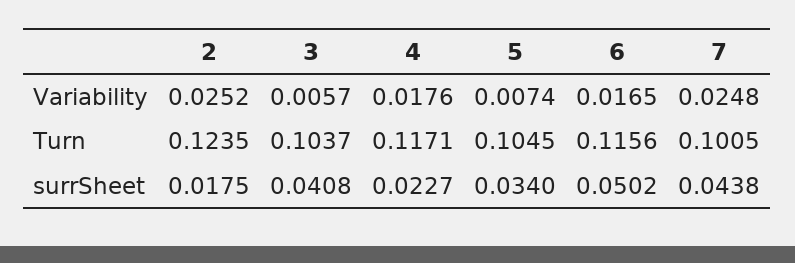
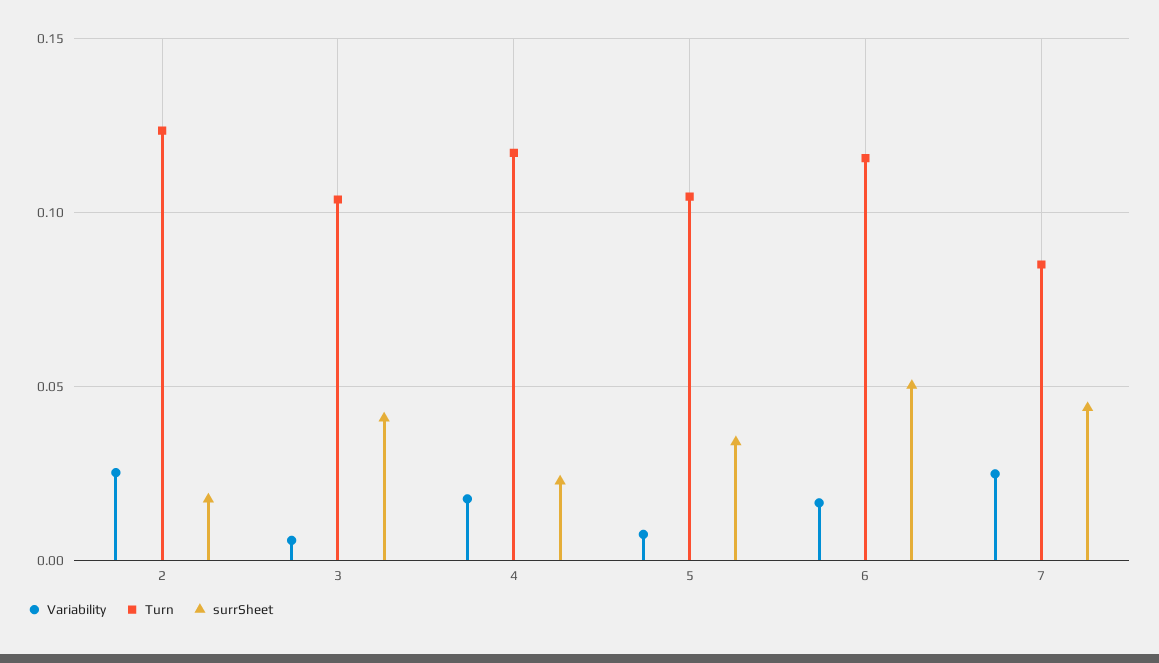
Turn, 7: 0.1005 -> 0.085

